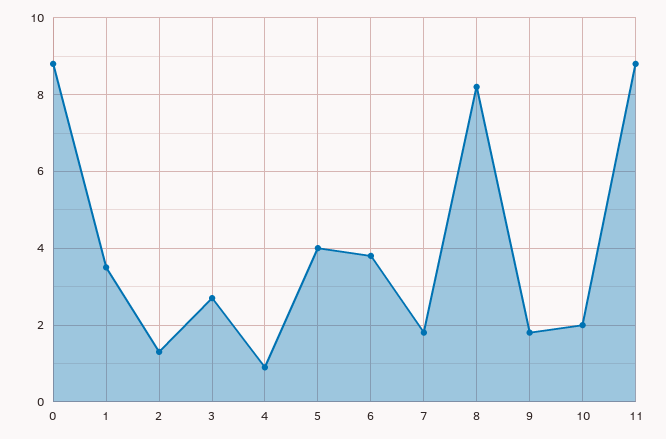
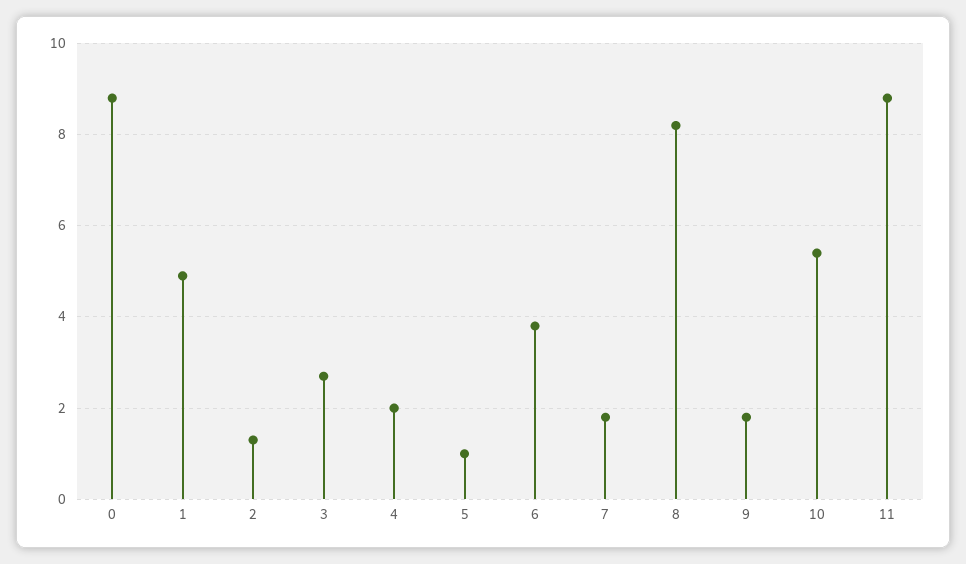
1: 3.5 -> 5
4: 1 -> 2
5: 4 -> 1
10: 2 -> 5.5

